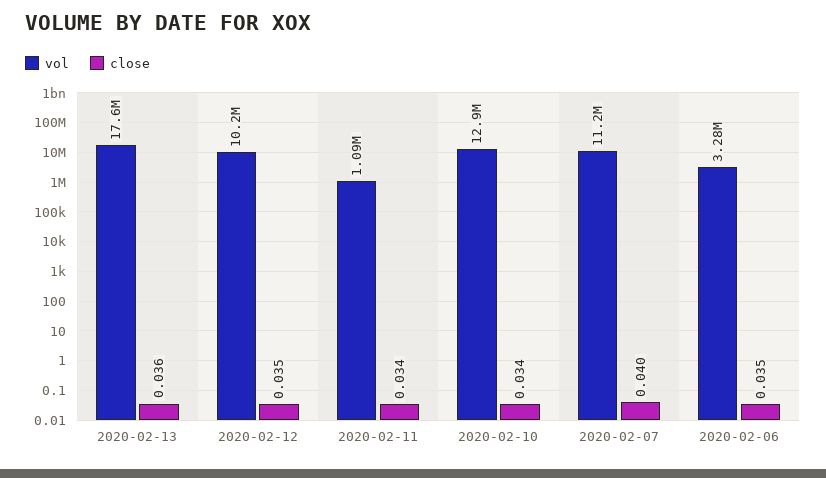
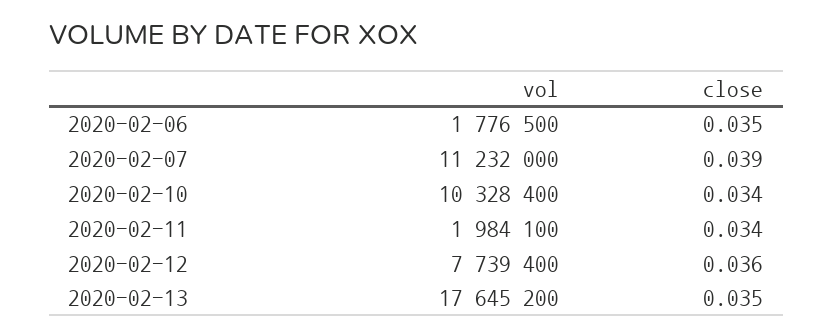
close, 2020-02-13: 0.036 -> 0.035
vol, 2020-02-12: 10200000 -> 7739400
close, 2020-02-12: 0.035 -> 0.036
vol, 2020-02-11: 1090000 -> 1984100
vol, 2020-02-10: 12900000 -> 10328400
close, 2020-02-07: 0.04 -> 0.039
vol, 2020-02-06: 3280000 -> 1776500

